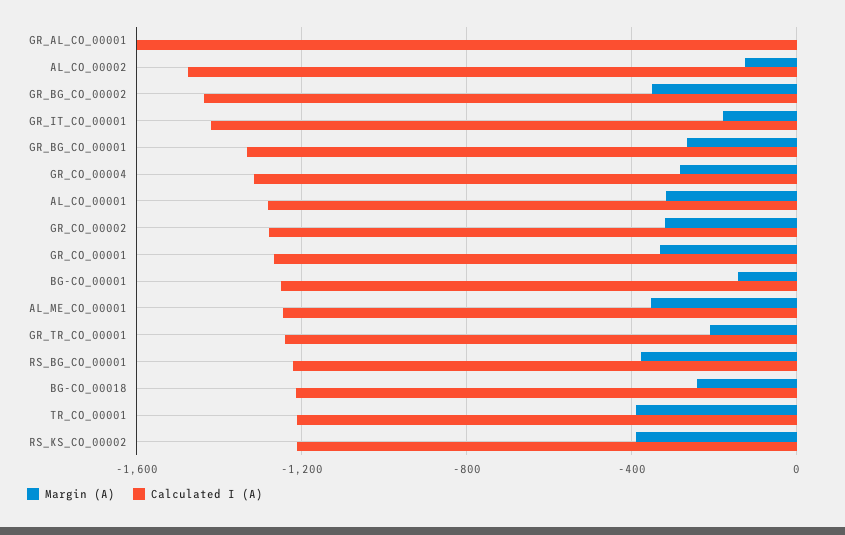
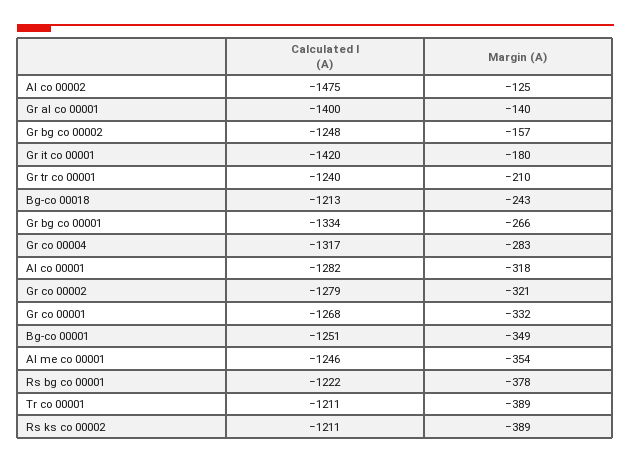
Margin (A), GR_AL_CO_00001: 0 -> -140
Calculated I (A), GR_AL_CO_00001: -1600 -> -1400
Margin (A), GR_BG_CO_00002: -350 -> -157
Calculated I (A), GR_BG_CO_00002: -1450 -> -1248
Margin (A), BG-CO_00001: -150 -> -349

